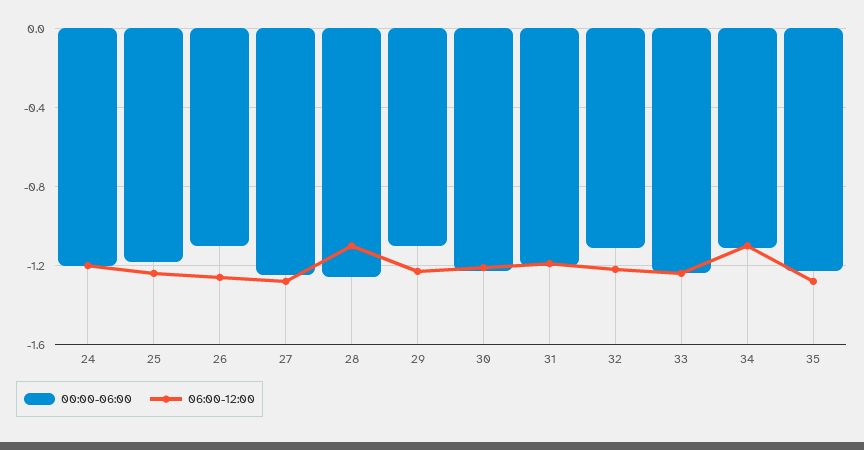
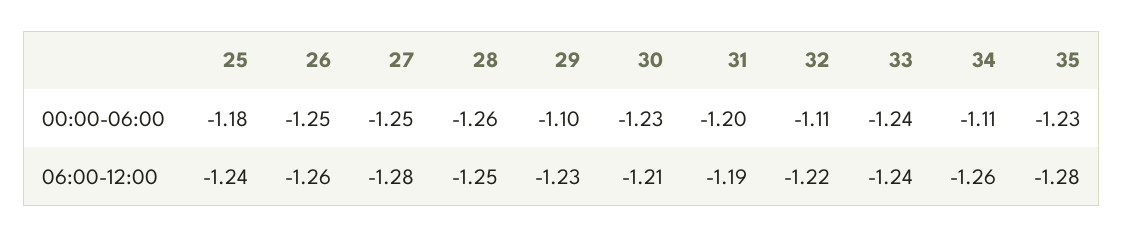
00:00-06:00, 24: -1.2 -> none
06:00-12:00, 24: -1.2 -> none
00:00-06:00, 26: -1.1 -> -1.25
06:00-12:00, 28: -1.1 -> -1.25
06:00-12:00, 34: -1.1 -> -1.26

